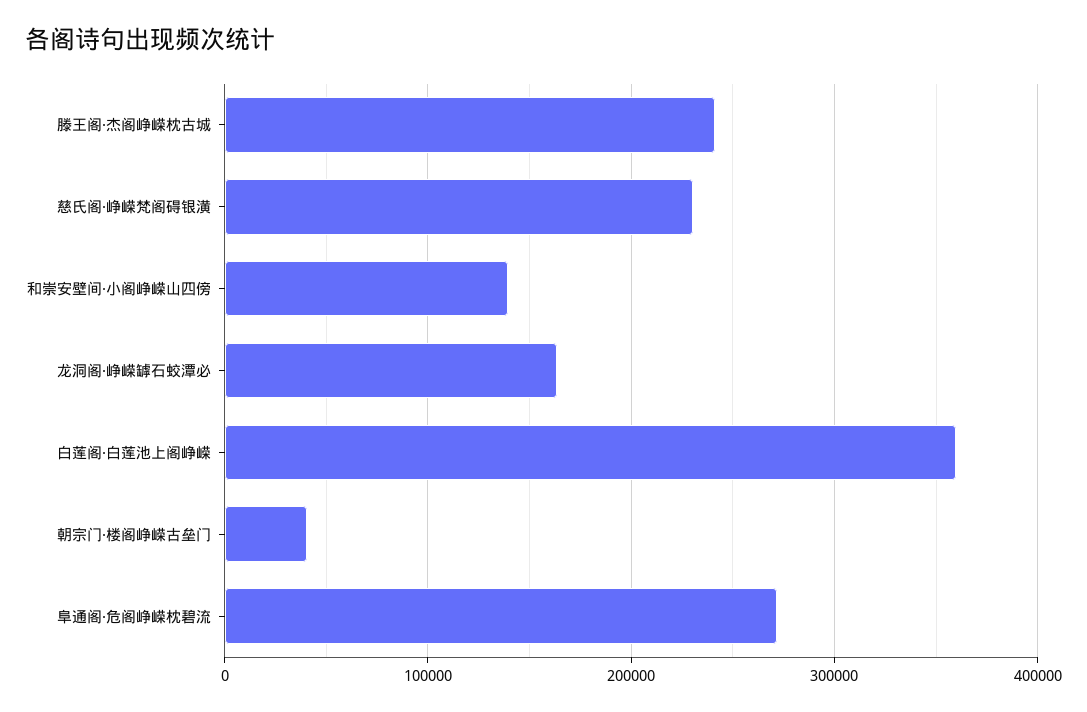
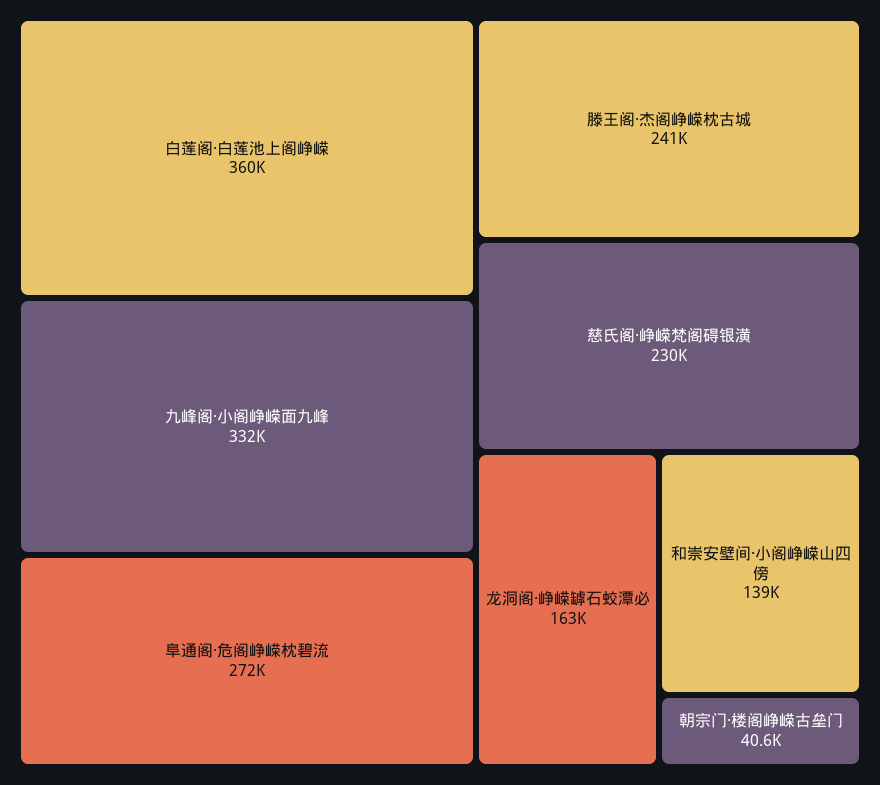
九峰阁·小阁峥嵘面九峰: none -> 332000

